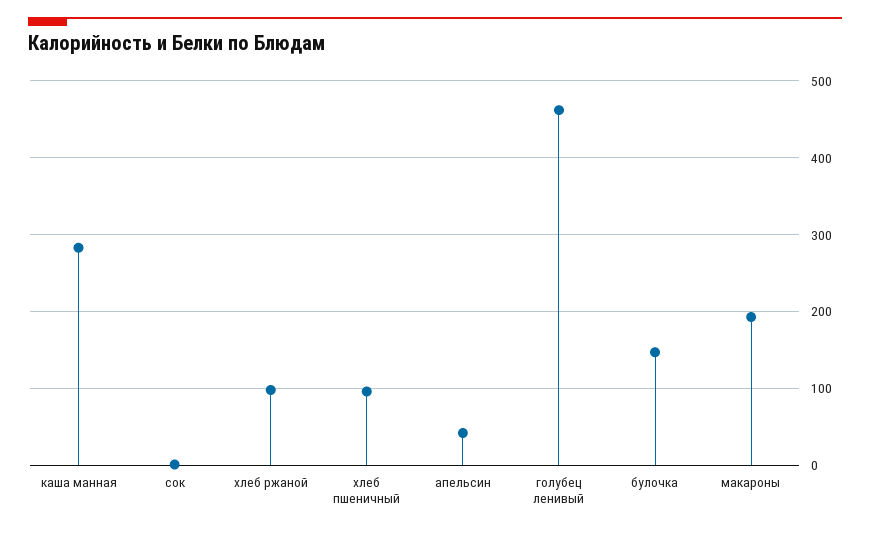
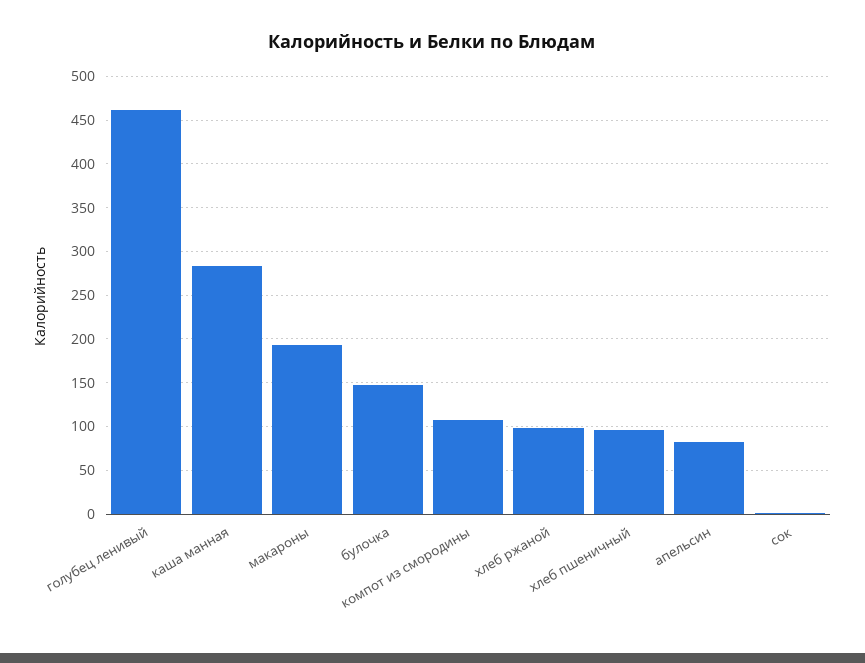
апельсин: 40 -> 80
компот из смородины: none -> 110

